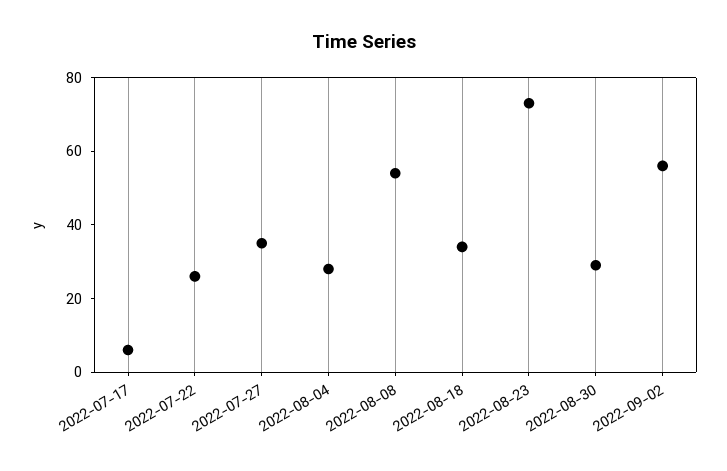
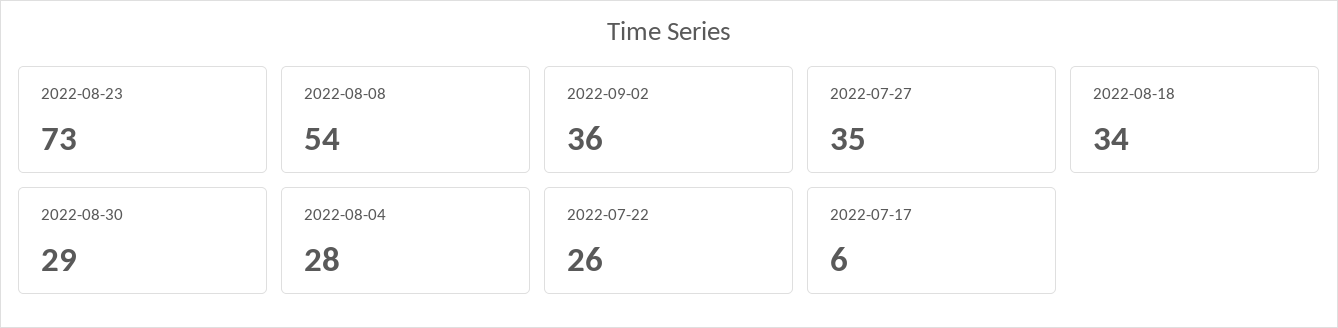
2022-09-02: 55 -> 36

